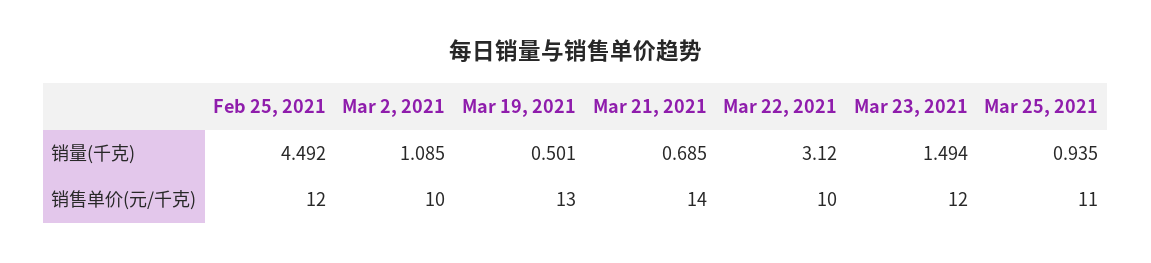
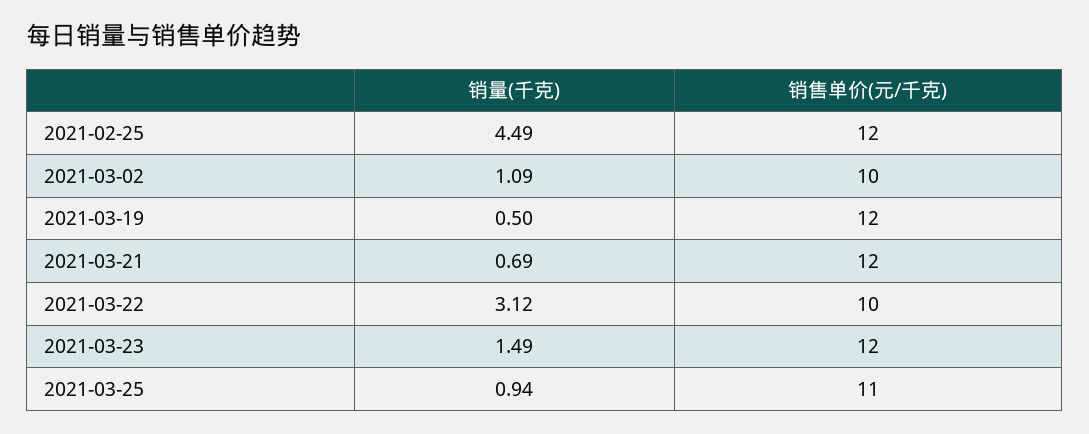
Mar 19, 2021, 销售单价(元/千克): 13 -> 12
Mar 21, 2021, 销售单价(元/千克): 14 -> 12

